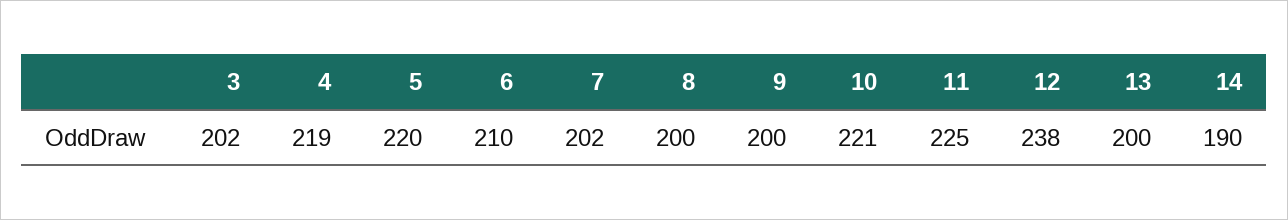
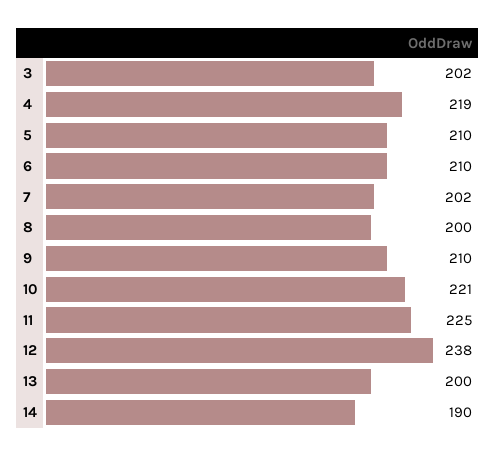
5: 220 -> 210
9: 200 -> 210

